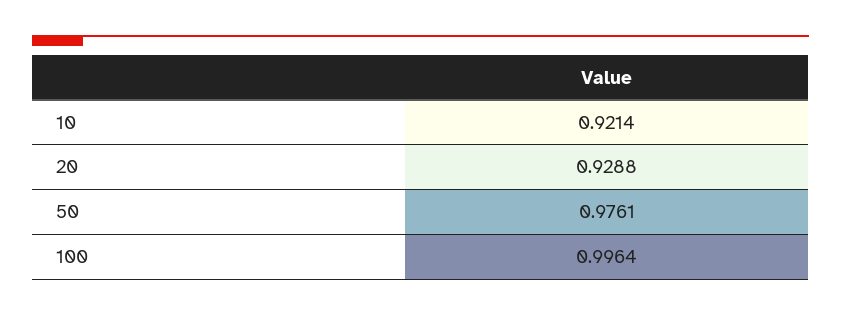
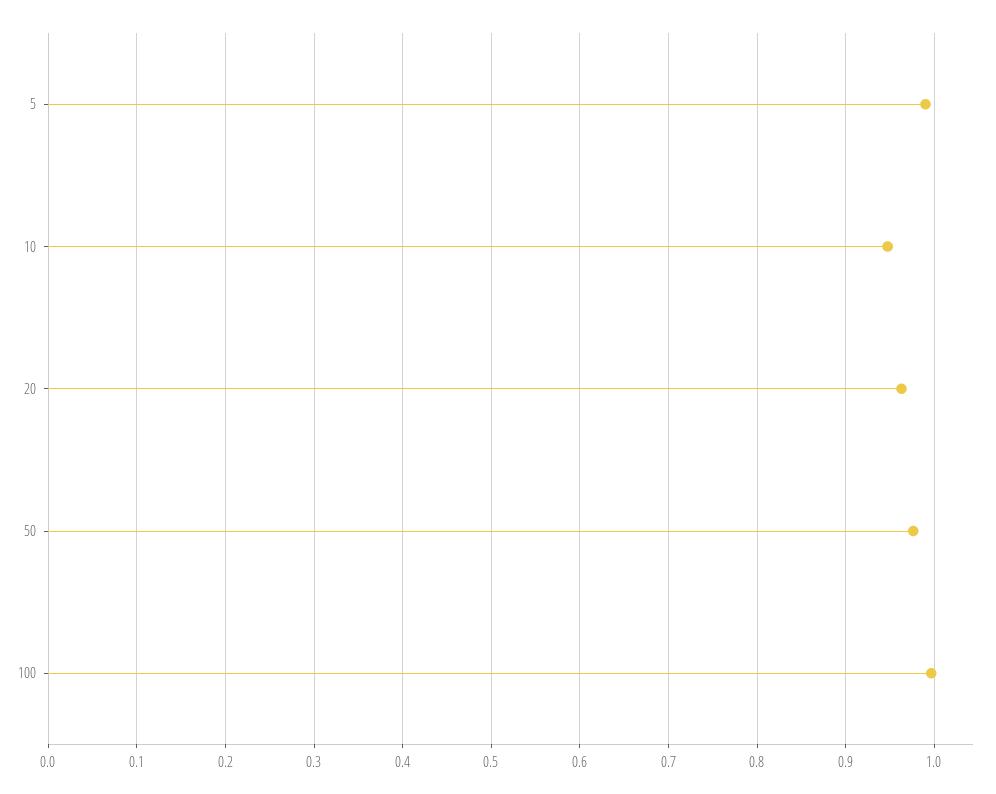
10: 0.9214 -> 0.95
20: 0.9288 -> 0.96
5: none -> 0.99

